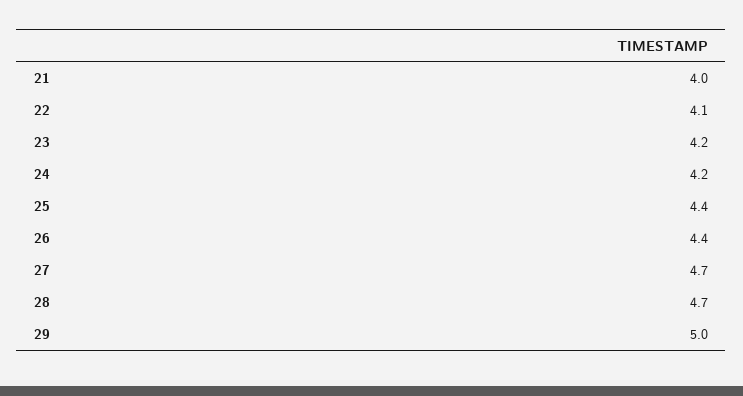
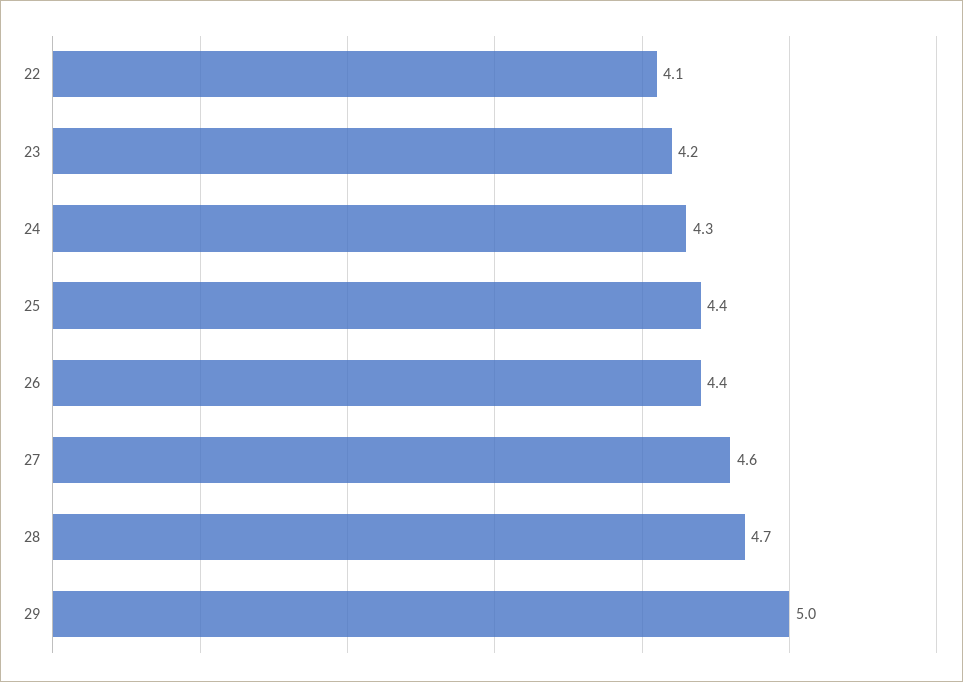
21: 4 -> none
24: 4.2 -> 4.3
27: 4.7 -> 4.6

